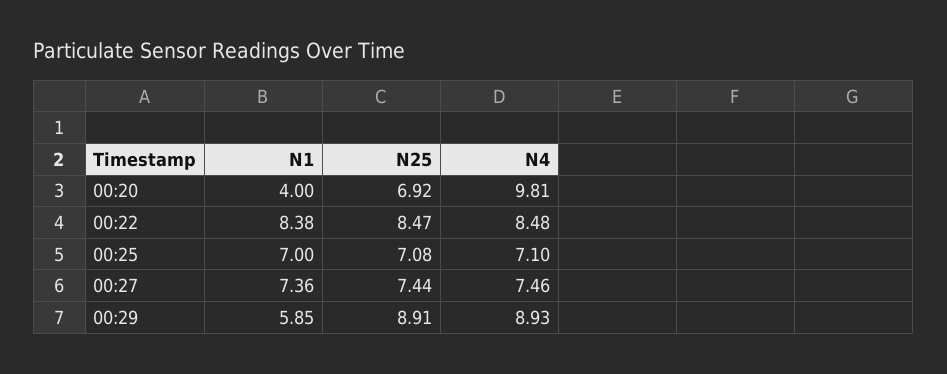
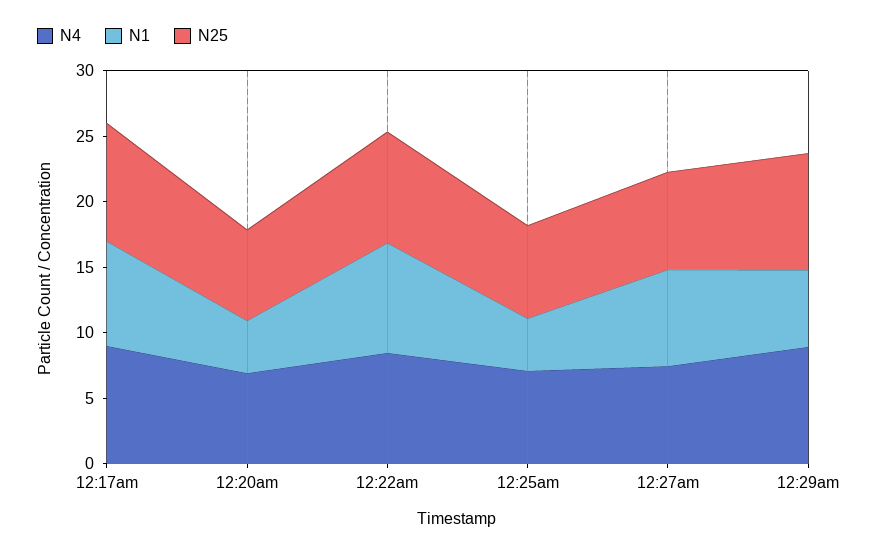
N4, 00:20: 9.81 -> 7
N1, 00:25: 7 -> 4
N4, 12:17am: none -> 9
N1, 12:17am: none -> 8
N25, 12:17am: none -> 9

